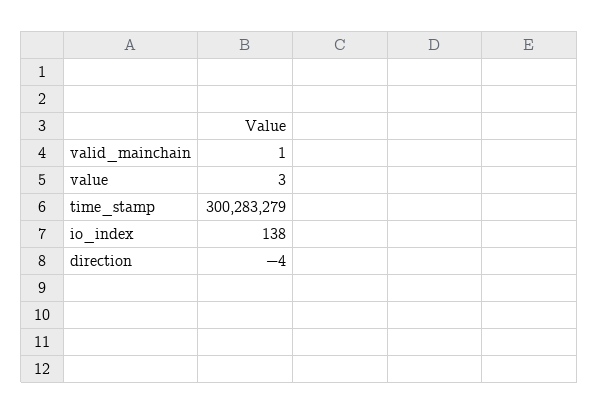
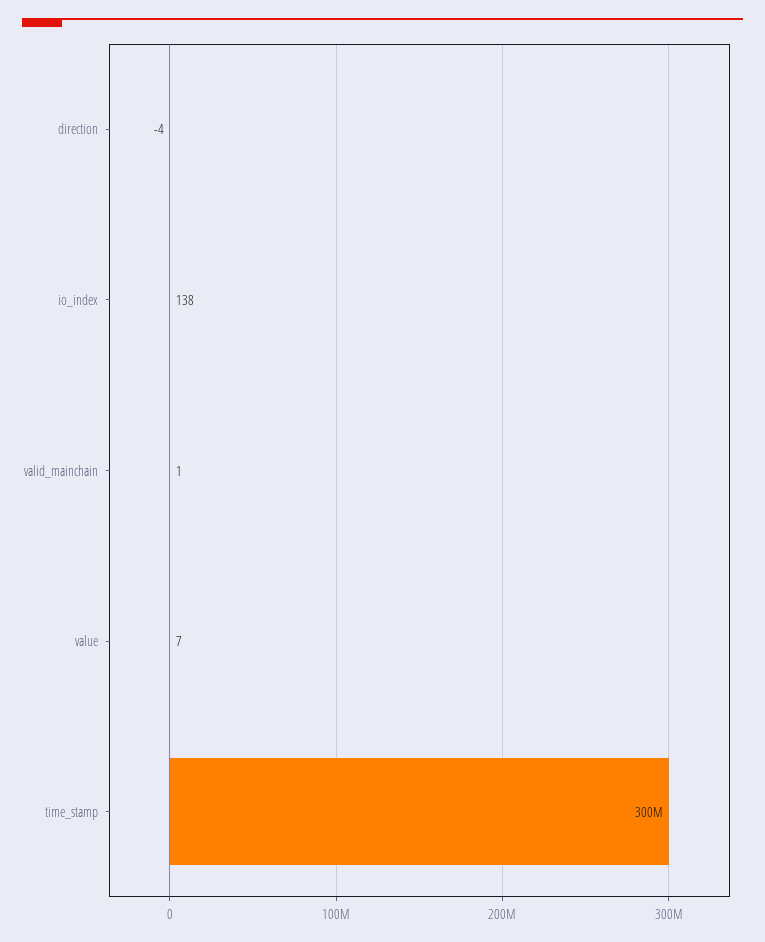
value: 3 -> 7

